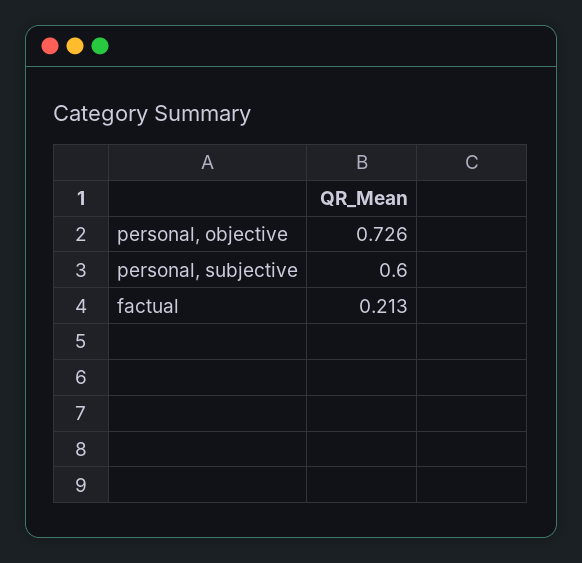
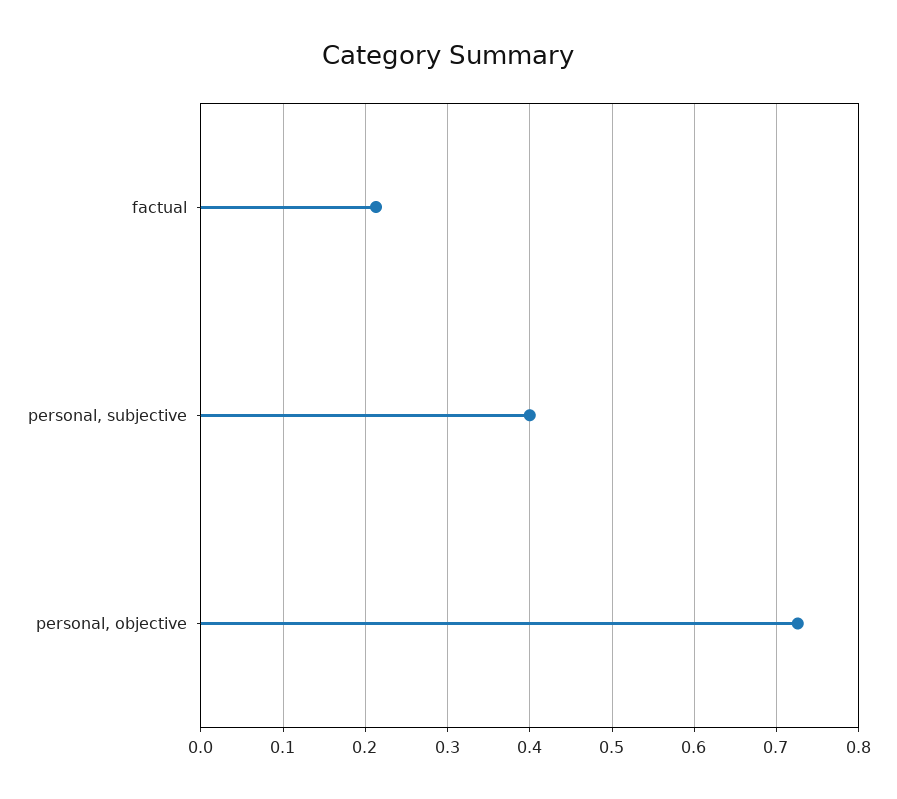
personal, subjective: 0.6 -> 0.4

